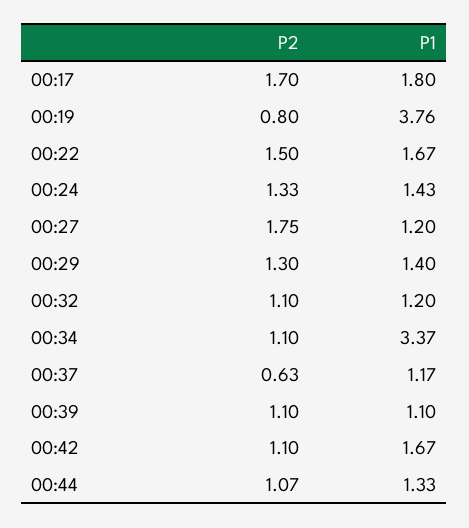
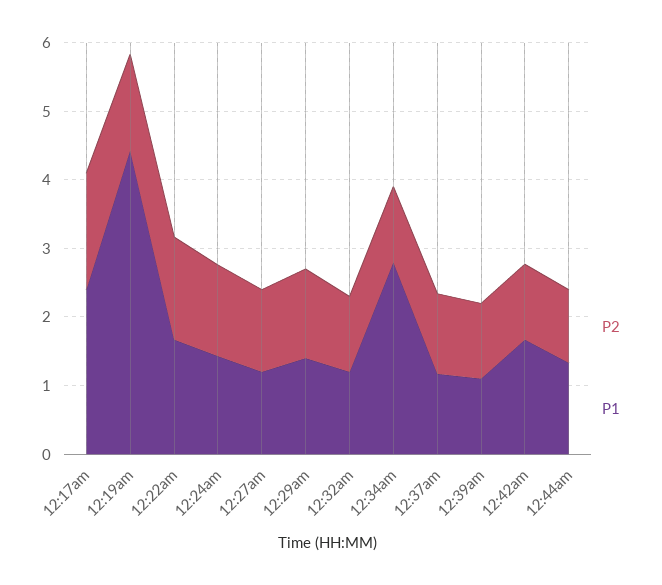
P1, 00:17: 1.8 -> 2.4
P2, 00:19: 0.8 -> 1.4
P1, 00:19: 3.76 -> 4.4
P2, 00:27: 1.75 -> 1.2
P1, 00:34: 3.37 -> 2.8
P2, 00:37: 0.63 -> 1.2

